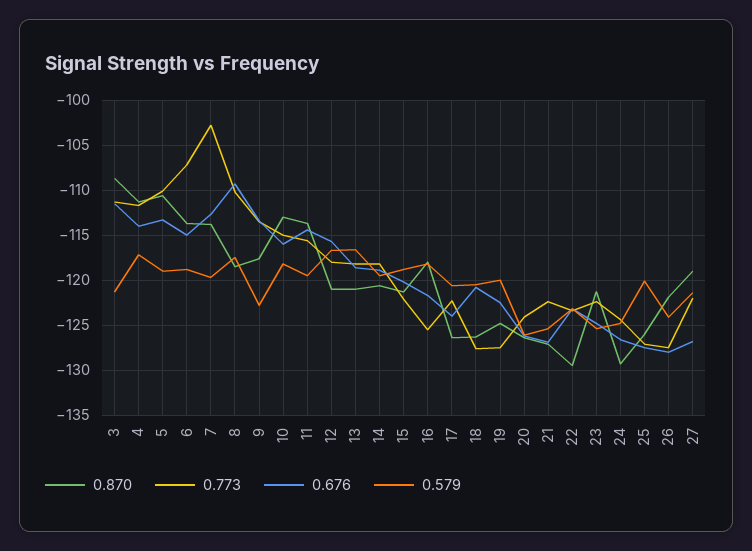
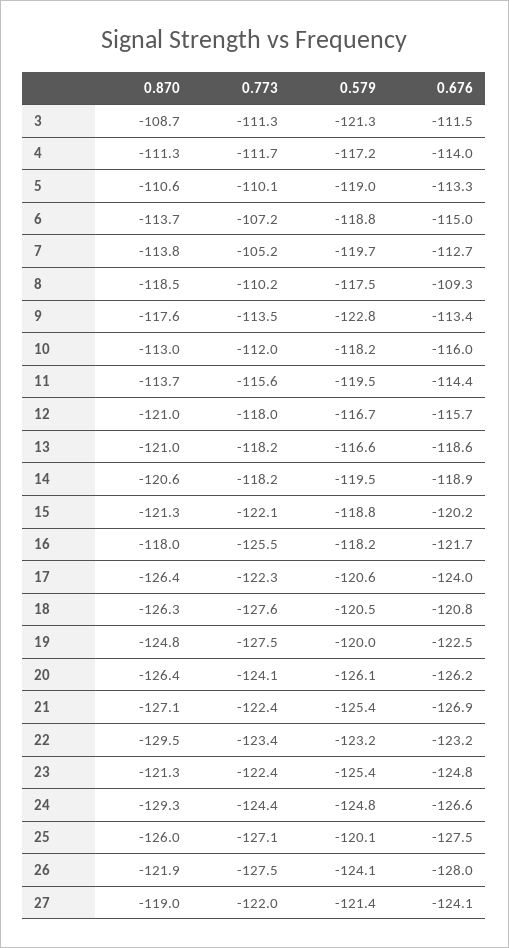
0.773, 7: -103 -> -105.2
0.773, 10: -115 -> -112
0.676, 27: -127 -> -124.1

